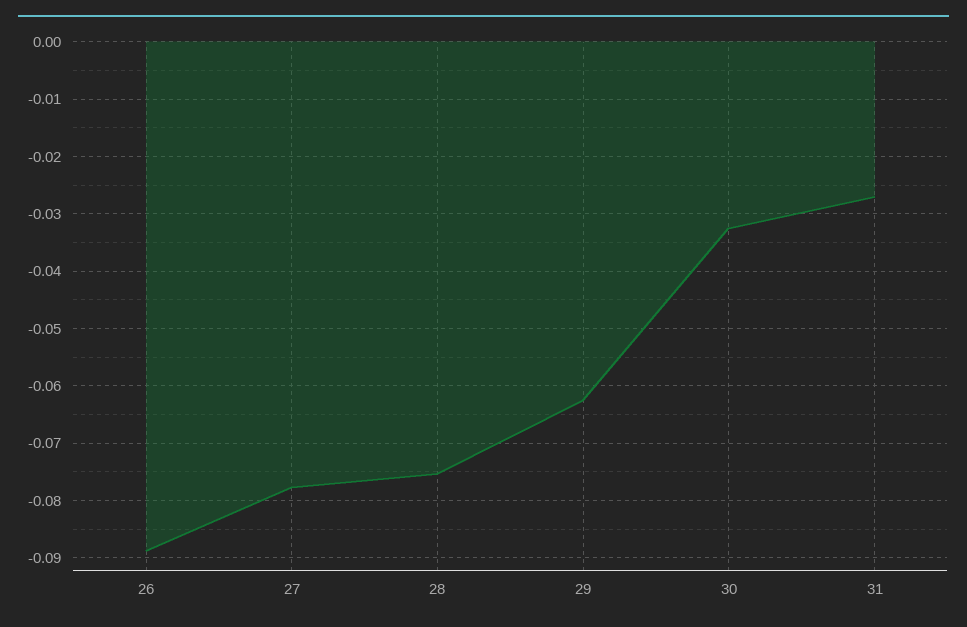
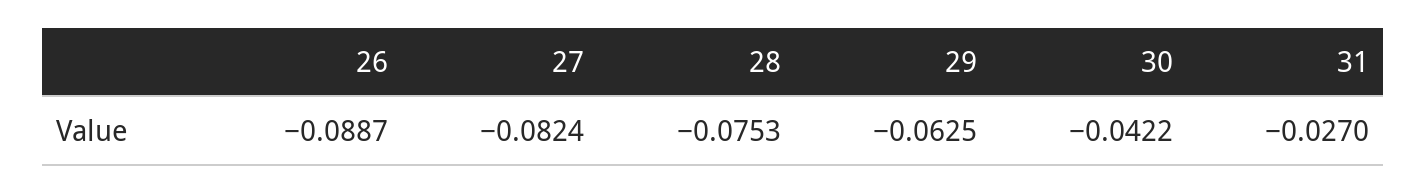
27: -0.078 -> -0.0824
30: -0.032 -> -0.0422

